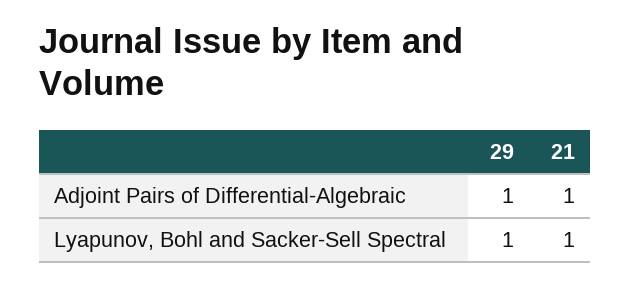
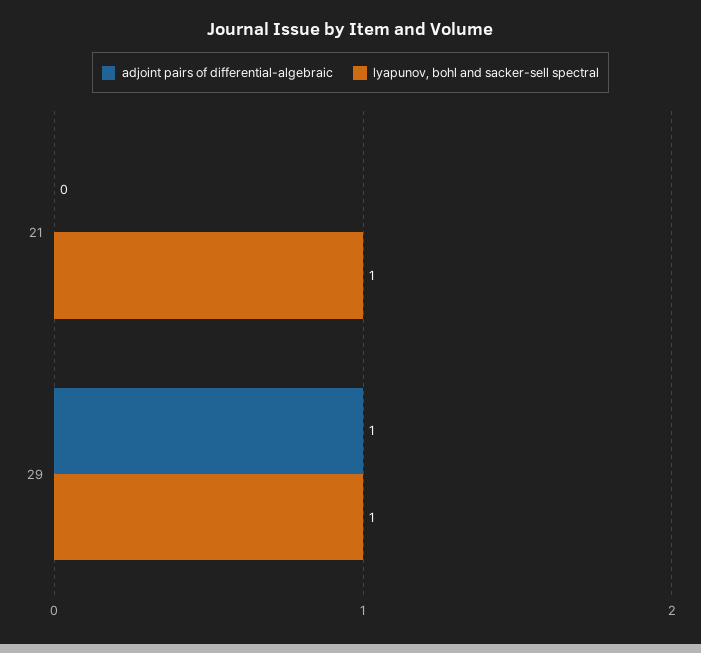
Adjoint Pairs of Differential-Algebraic, 21: 1 -> 0

